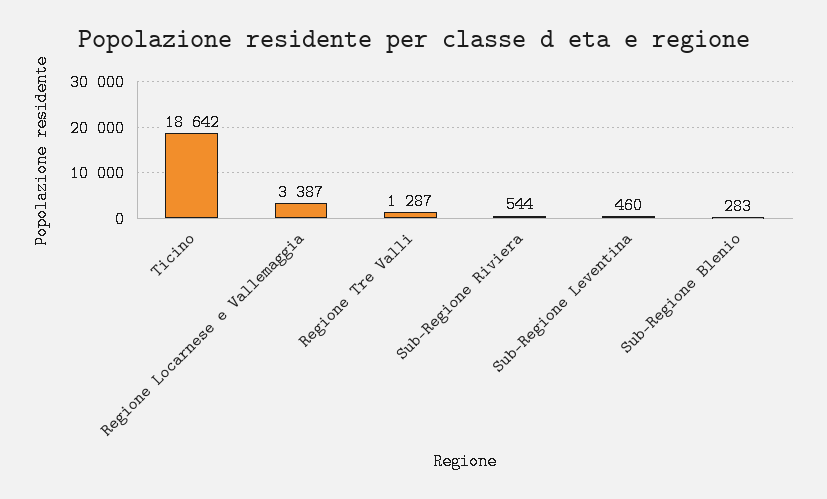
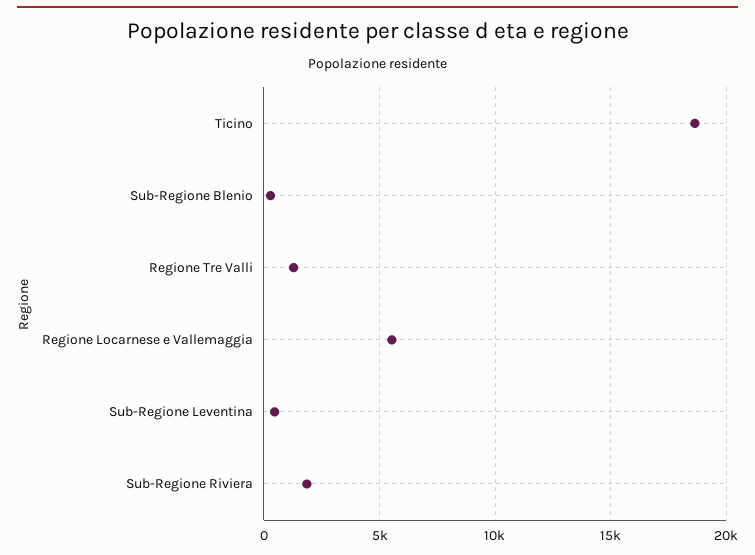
Regione Locarnese e Vallemaggia: 3387 -> 5500
Sub-Regione Riviera: 544 -> 2000

